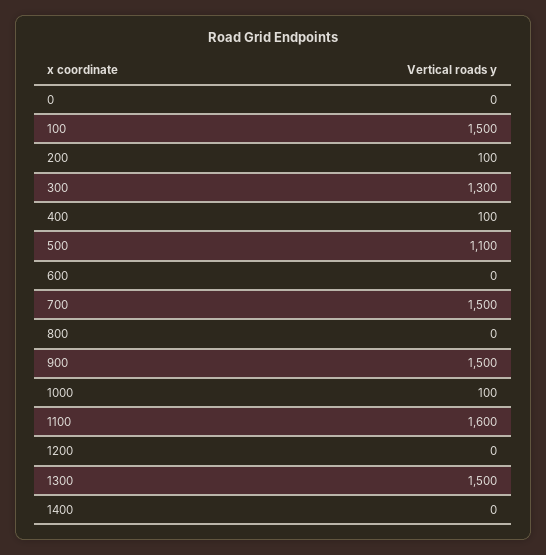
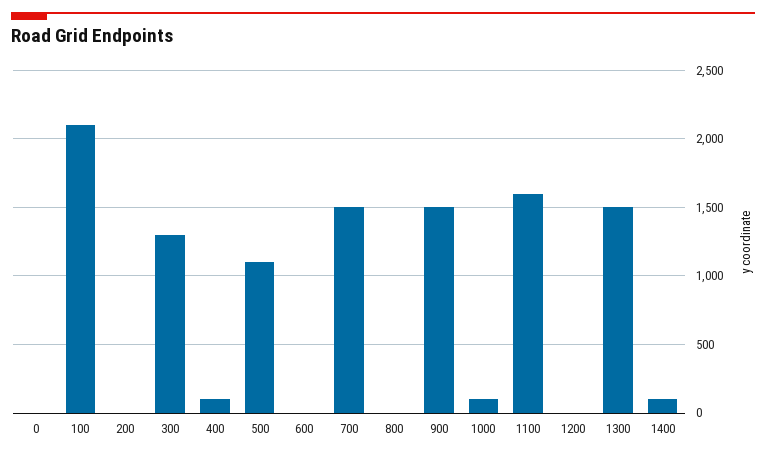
100: 1500 -> 2100
200: 100 -> 0
1400: 0 -> 100

